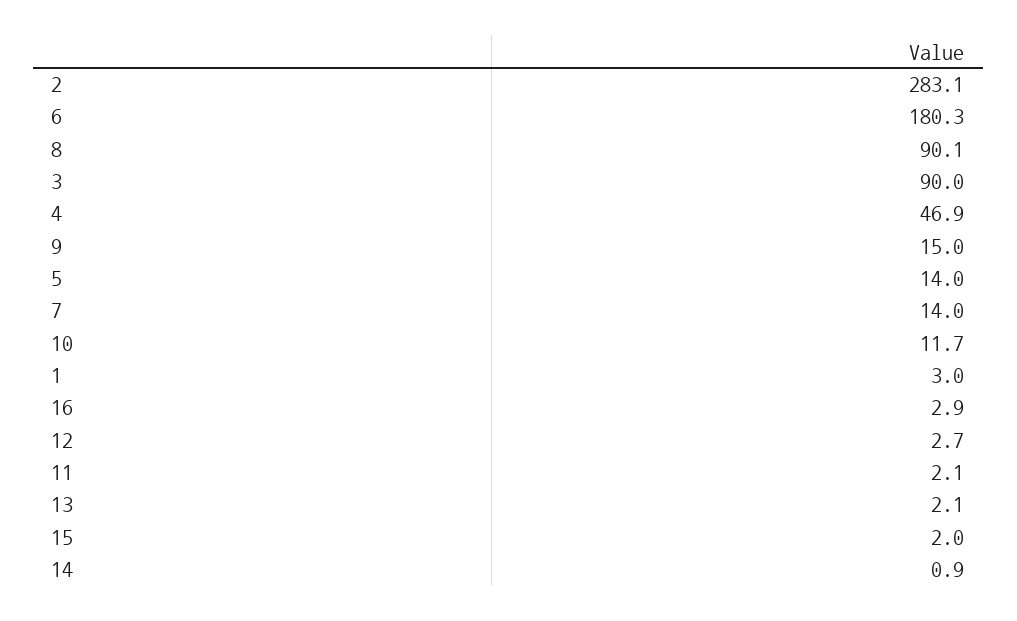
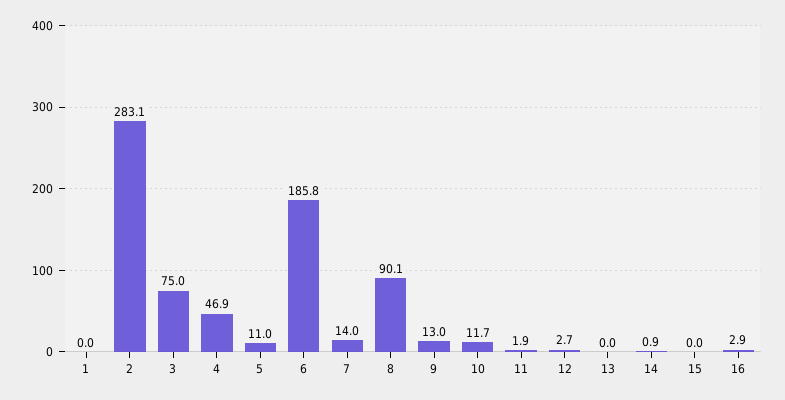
6: 180.3 -> 185.8
3: 90 -> 75
9: 15 -> 13
5: 14 -> 11
1: 3 -> 0
11: 2.1 -> 1.9
13: 2.1 -> 0
15: 2 -> 0

